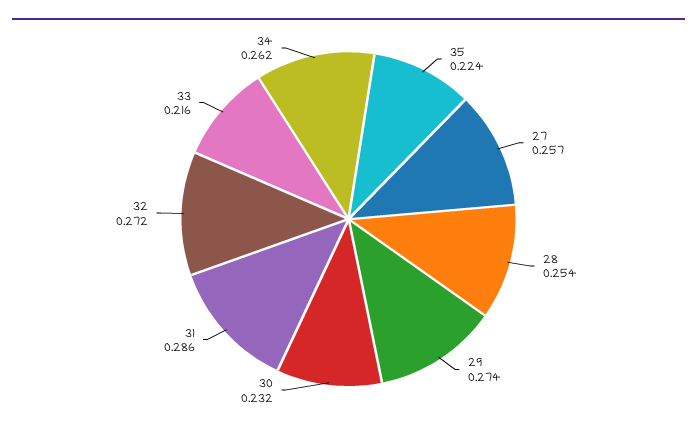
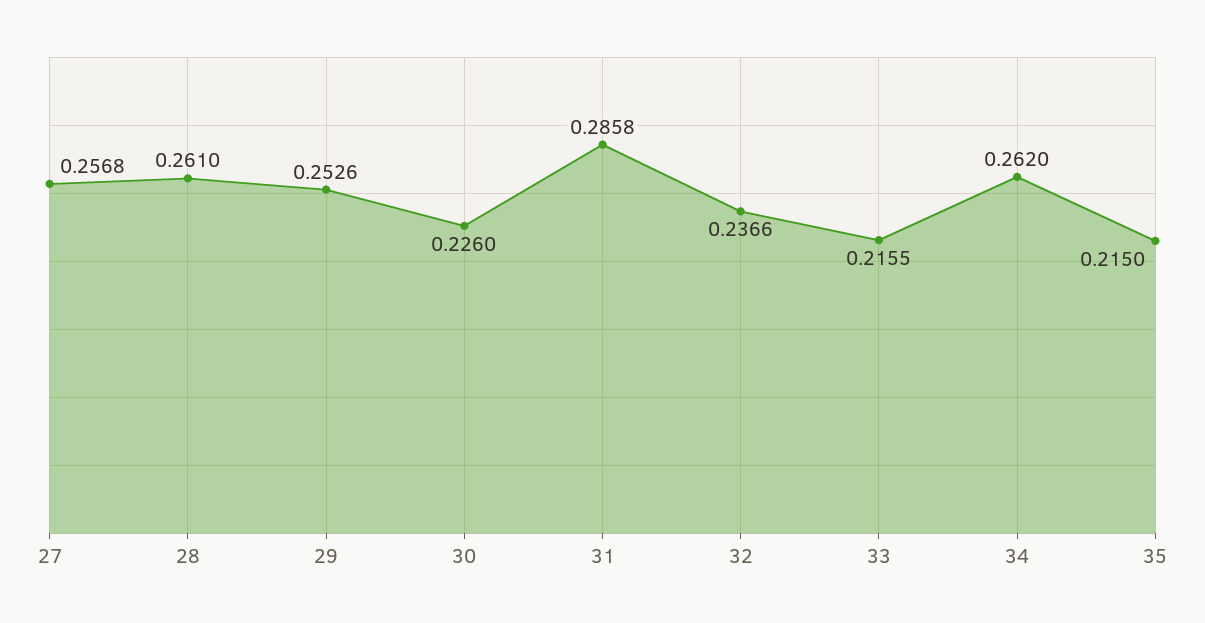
35: 0.224 -> 0.215
28: 0.254 -> 0.261
29: 0.274 -> 0.2526
30: 0.232 -> 0.226
32: 0.272 -> 0.2366

